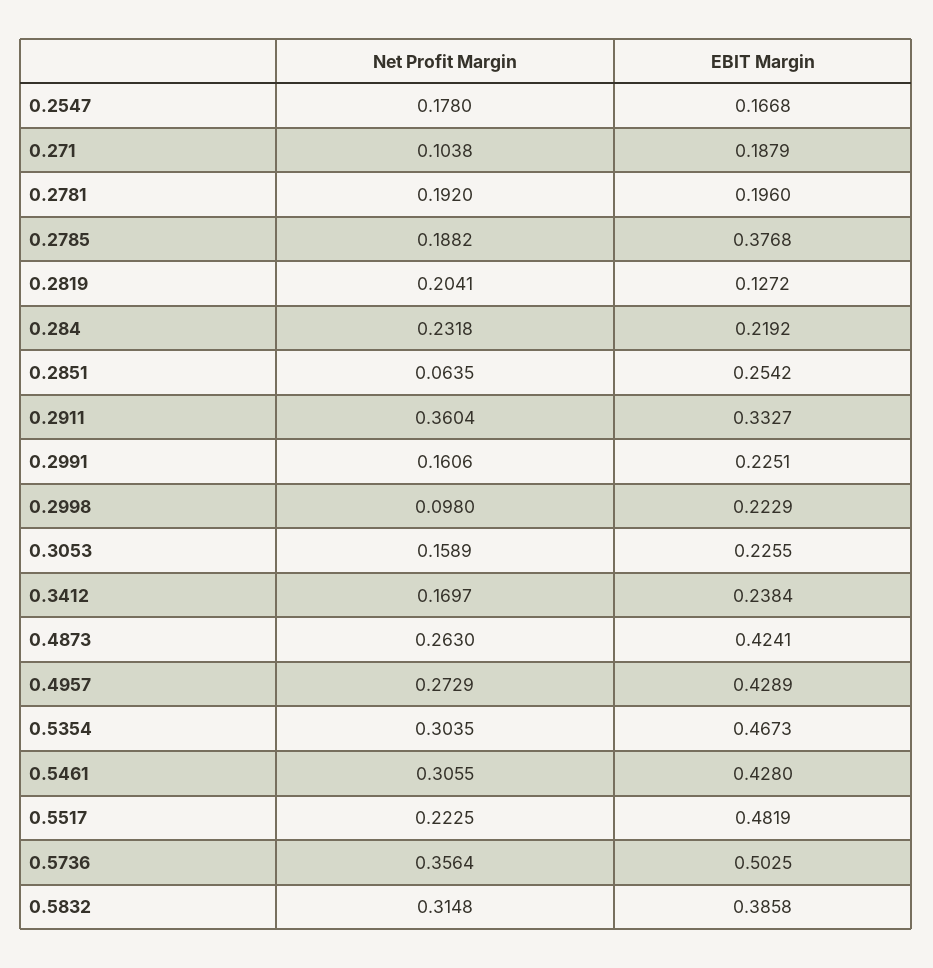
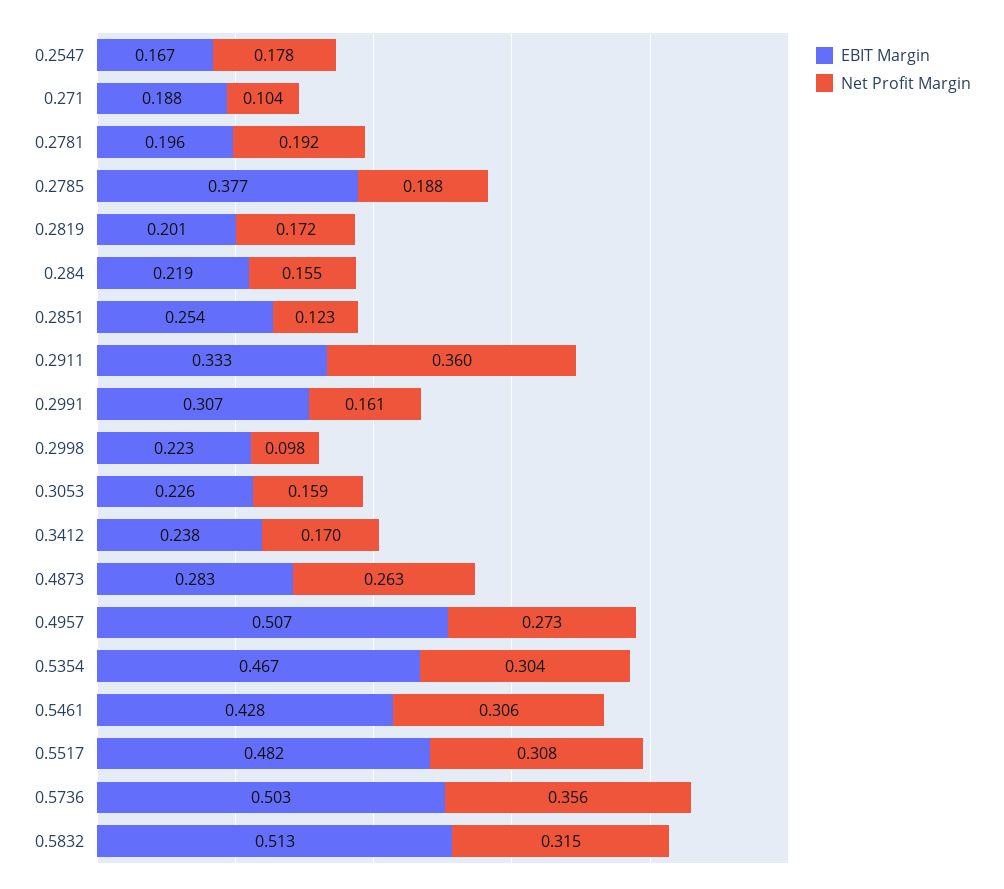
Net Profit Margin, 0.2819: 0.2041 -> 0.172
EBIT Margin, 0.2819: 0.1272 -> 0.201
Net Profit Margin, 0.284: 0.2318 -> 0.155
Net Profit Margin, 0.2851: 0.0635 -> 0.123
EBIT Margin, 0.2991: 0.2251 -> 0.307
EBIT Margin, 0.4873: 0.4241 -> 0.283
EBIT Margin, 0.4957: 0.4289 -> 0.507
Net Profit Margin, 0.5517: 0.2225 -> 0.308
EBIT Margin, 0.5832: 0.3858 -> 0.513

